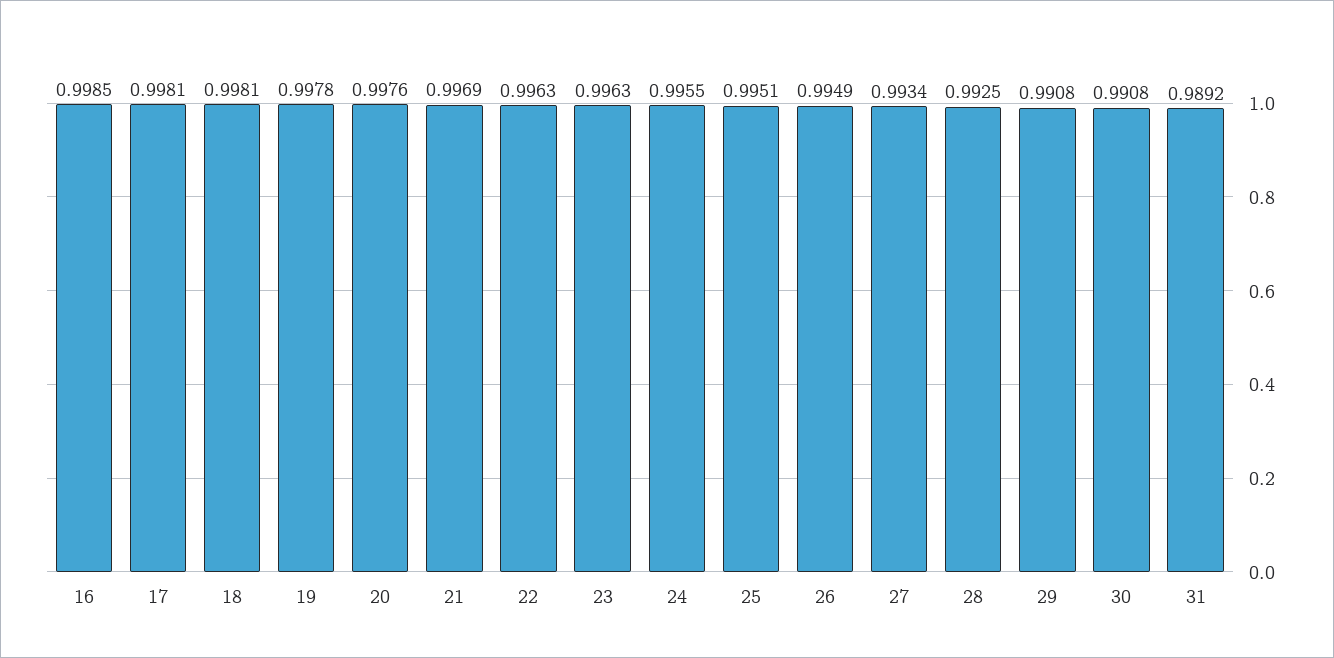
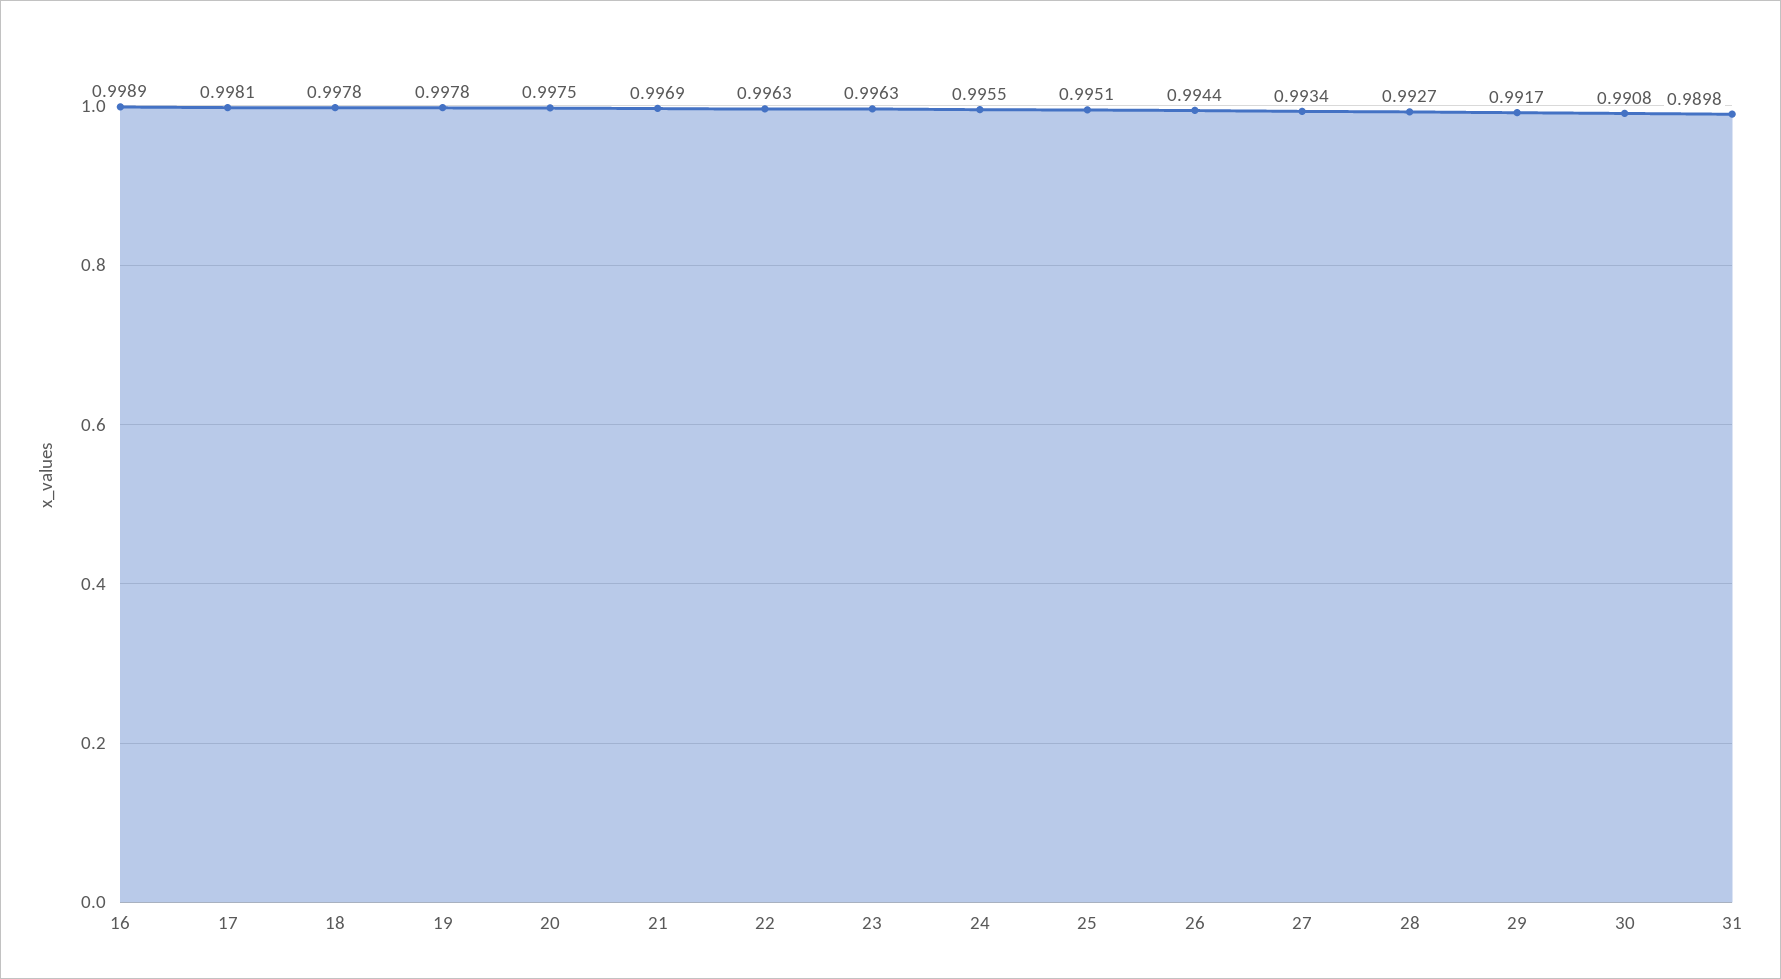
16: 0.9985 -> 0.9989
18: 0.9981 -> 0.9978
20: 0.9976 -> 0.9975
26: 0.9949 -> 0.9944
28: 0.9925 -> 0.9927
29: 0.9908 -> 0.9917
31: 0.9892 -> 0.9898

